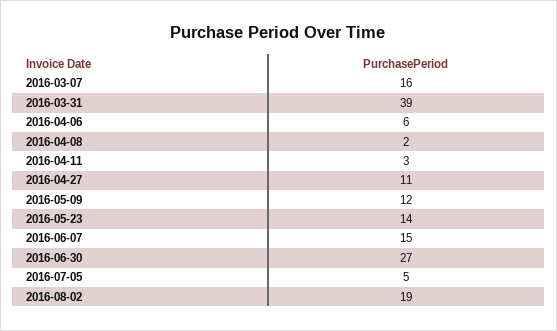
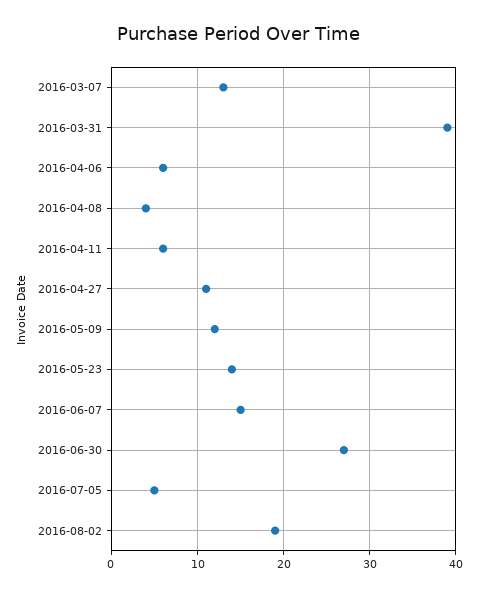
2016-03-07: 16 -> 13
2016-04-08: 2 -> 4
2016-04-11: 3 -> 6

